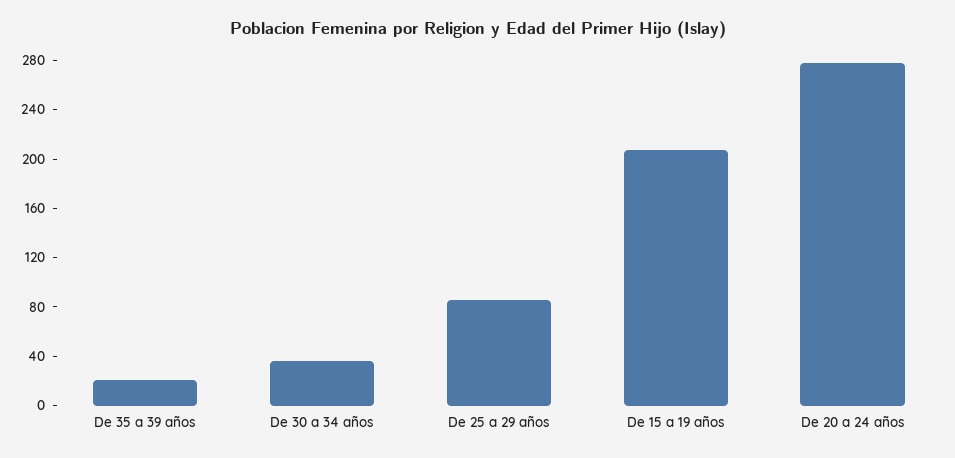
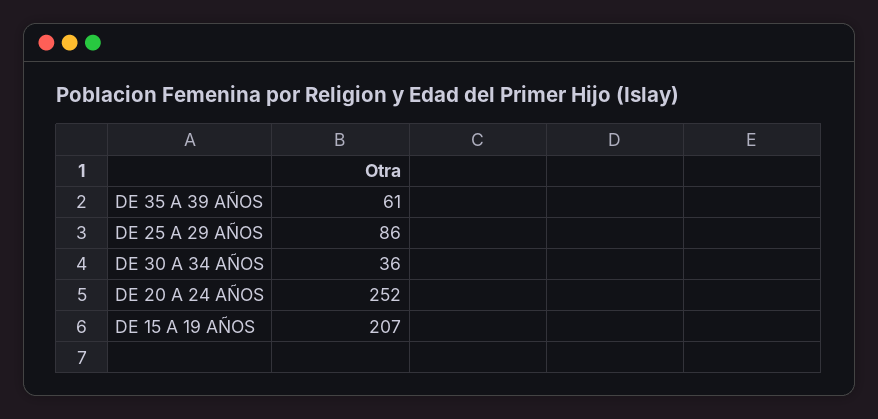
De 35 a 39 años: 20 -> 61
De 20 a 24 años: 280 -> 252

